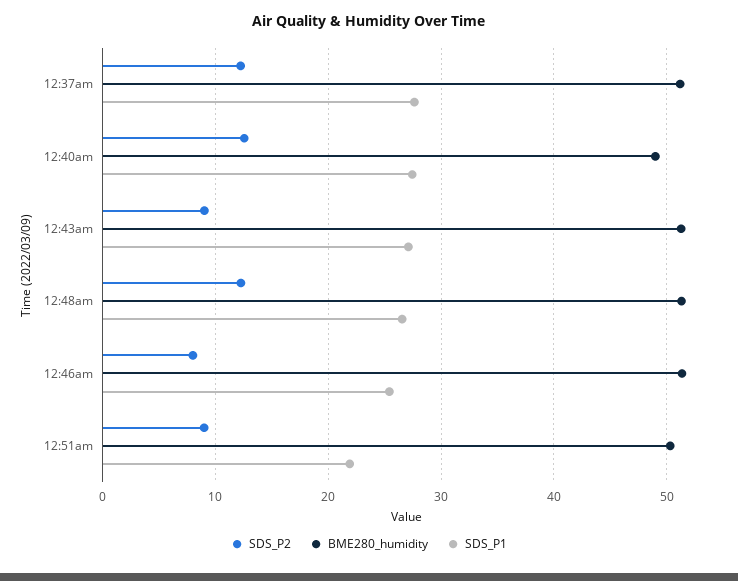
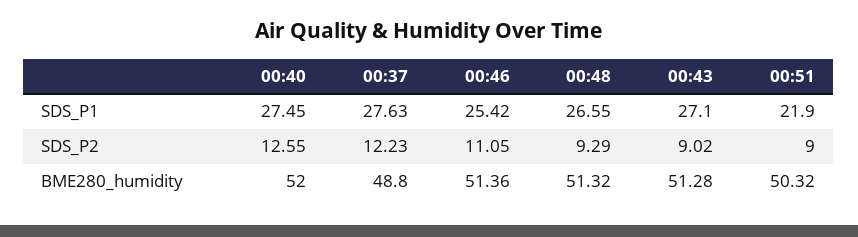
BME280_humidity, 12:37am: 51 -> 48.8
BME280_humidity, 12:40am: 49 -> 52
SDS_P2, 12:48am: 12 -> 9.29
SDS_P2, 12:46am: 8 -> 11.05

